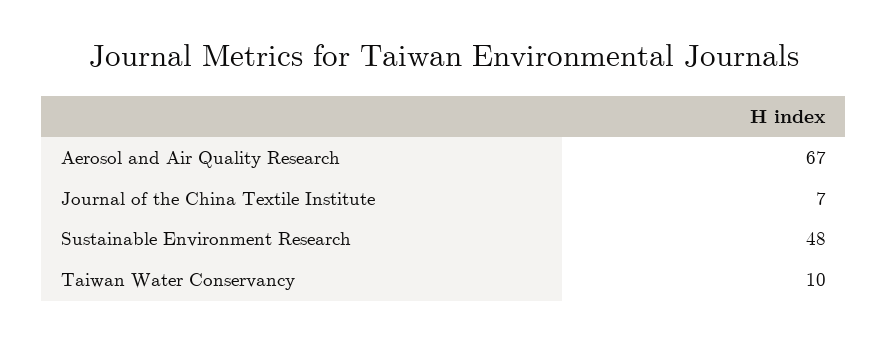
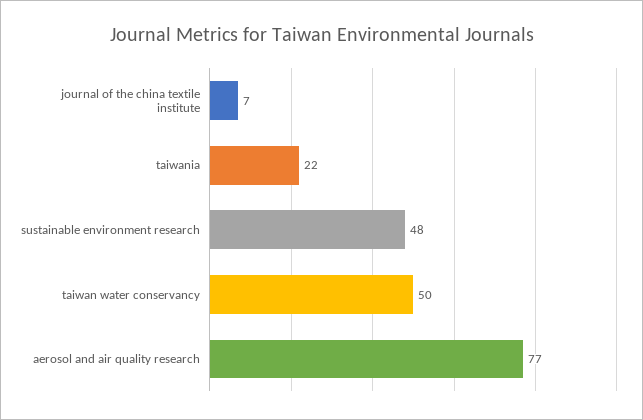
Aerosol and Air Quality Research: 67 -> 77
Taiwan Water Conservancy: 10 -> 50
taiwania: none -> 22

